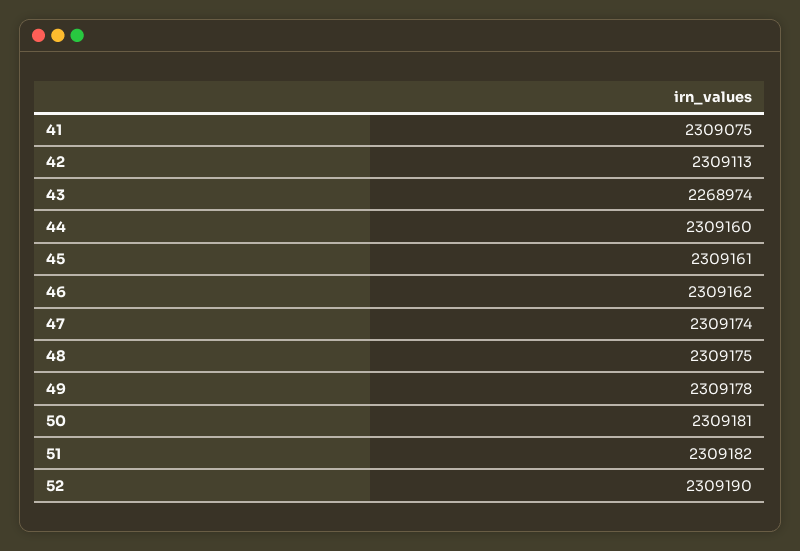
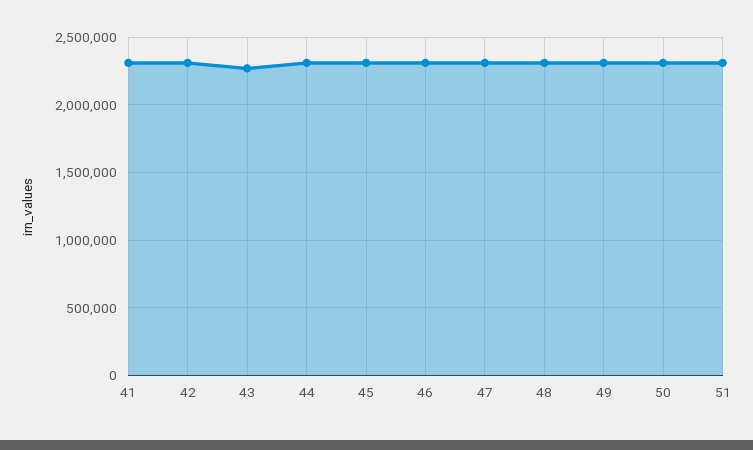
52: 2309190 -> none

